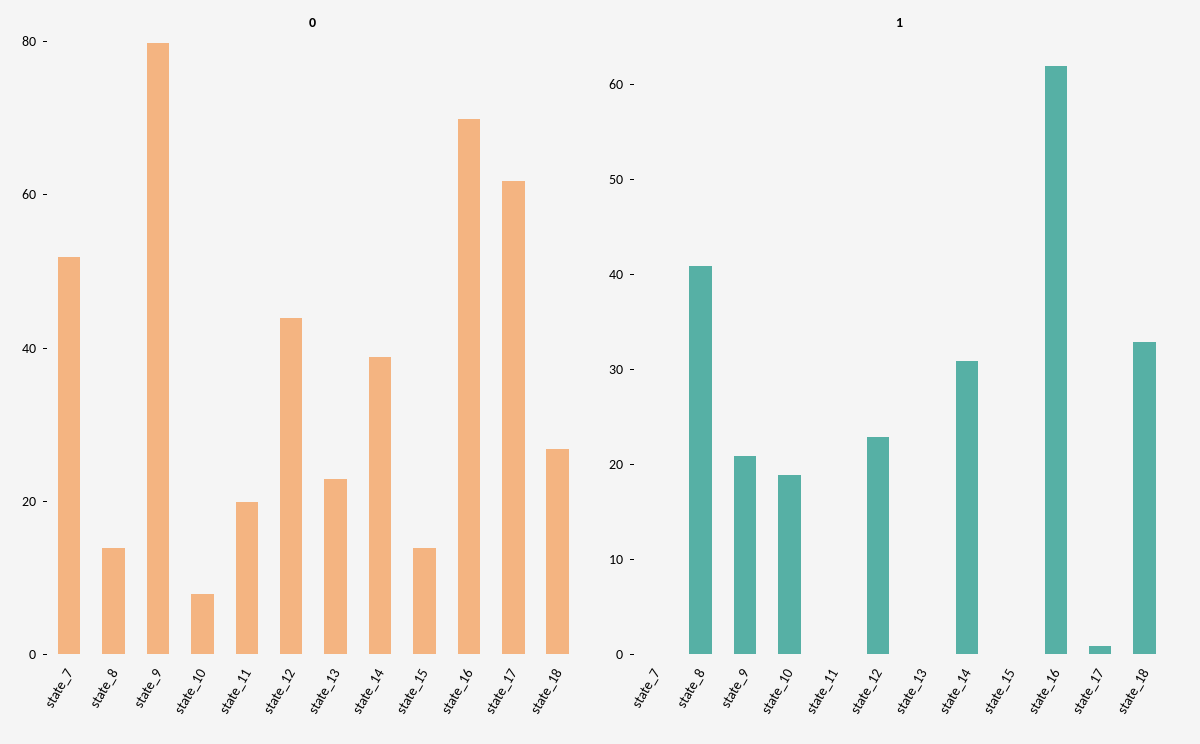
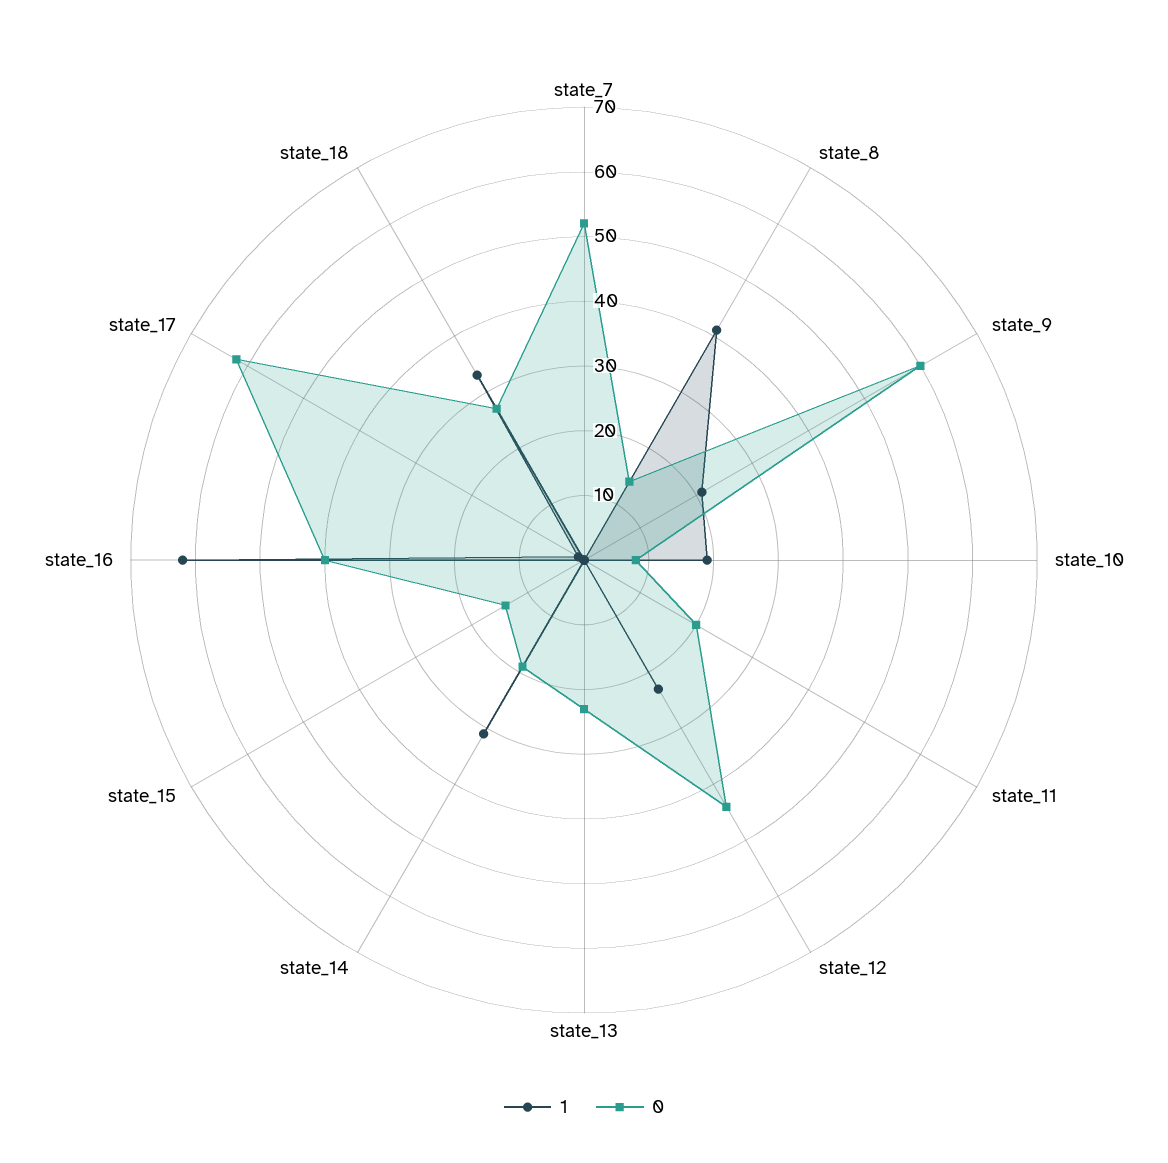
0, state_9: 80 -> 60
0, state_14: 40 -> 20
0, state_16: 70 -> 40

